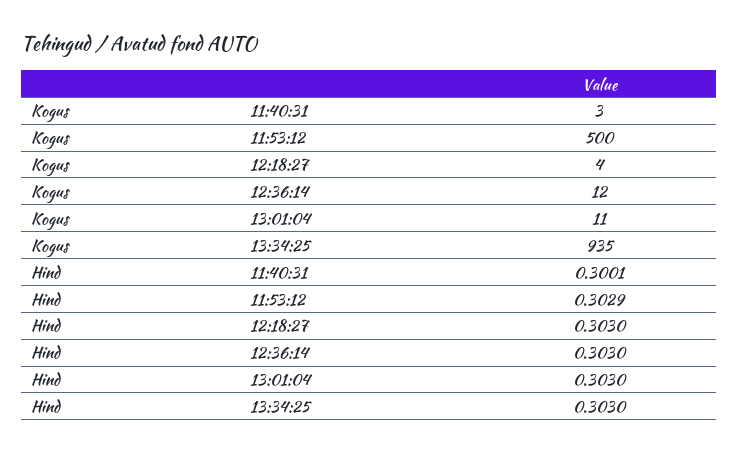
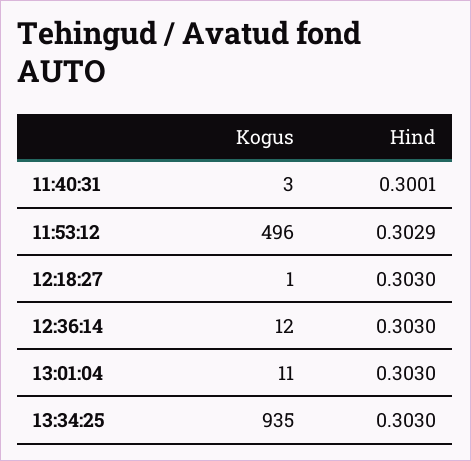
Kogus, 11:53:12: 500 -> 496
Kogus, 12:18:27: 4 -> 1

